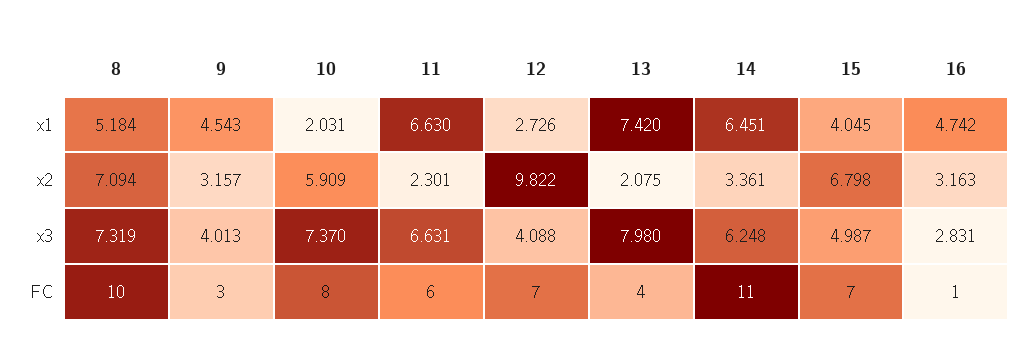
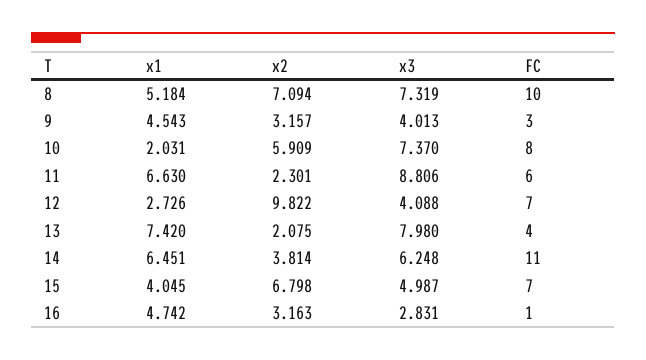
14, x2: 3.361 -> 3.814
11, x3: 6.631 -> 8.806

